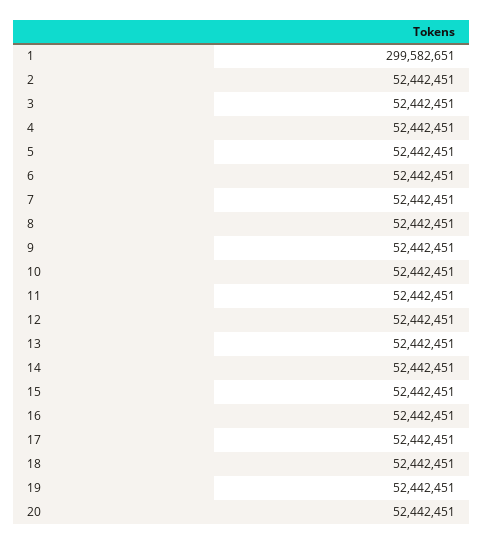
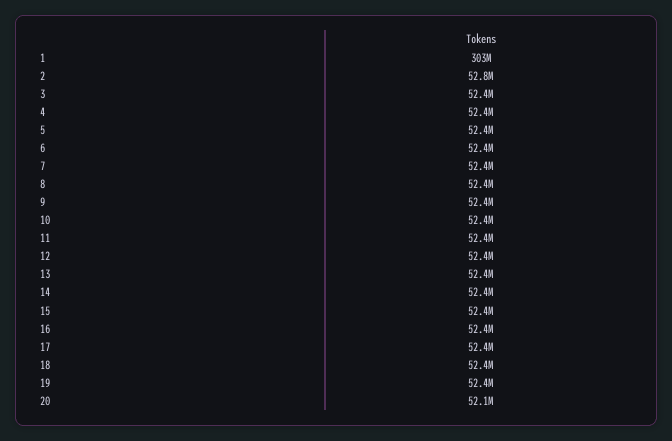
1: 299582651 -> 303000000
2: 52442451 -> 52800000
20: 52442451 -> 52100000

